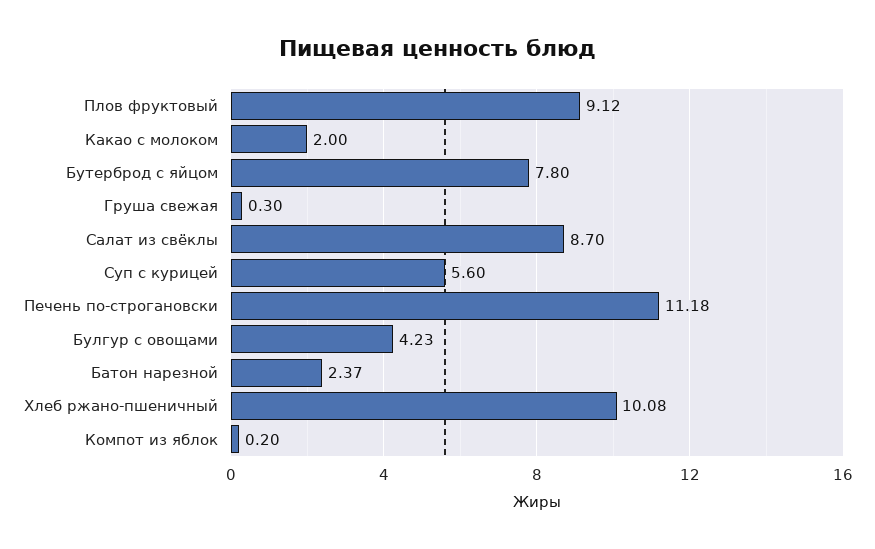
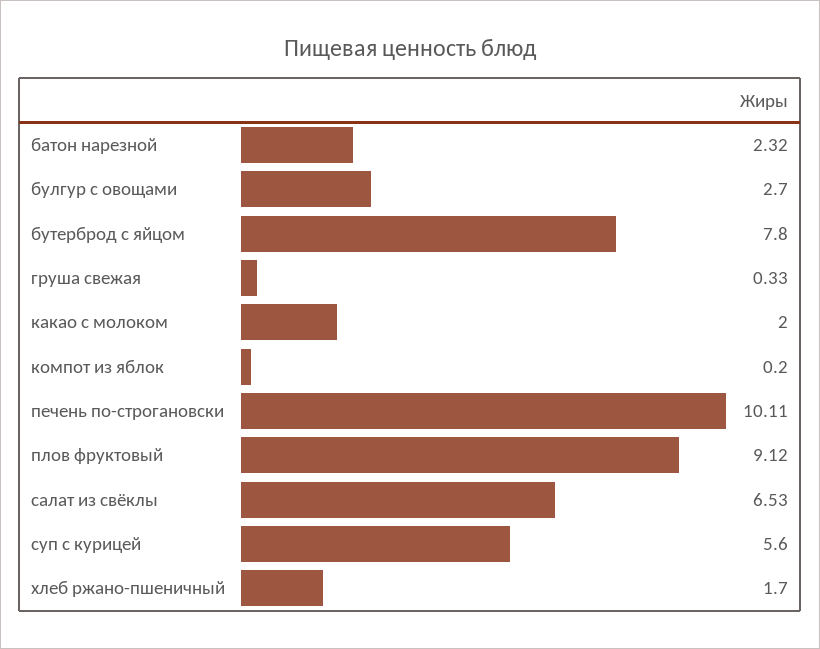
Груша свежая: 0.3 -> 0.33
Салат из свёклы: 8.7 -> 6.53
Печень по-строгановски: 11.18 -> 10.11
Булгур с овощами: 4.23 -> 2.7
Батон нарезной: 2.37 -> 2.32
Хлеб ржано-пшеничный: 10.08 -> 1.7

